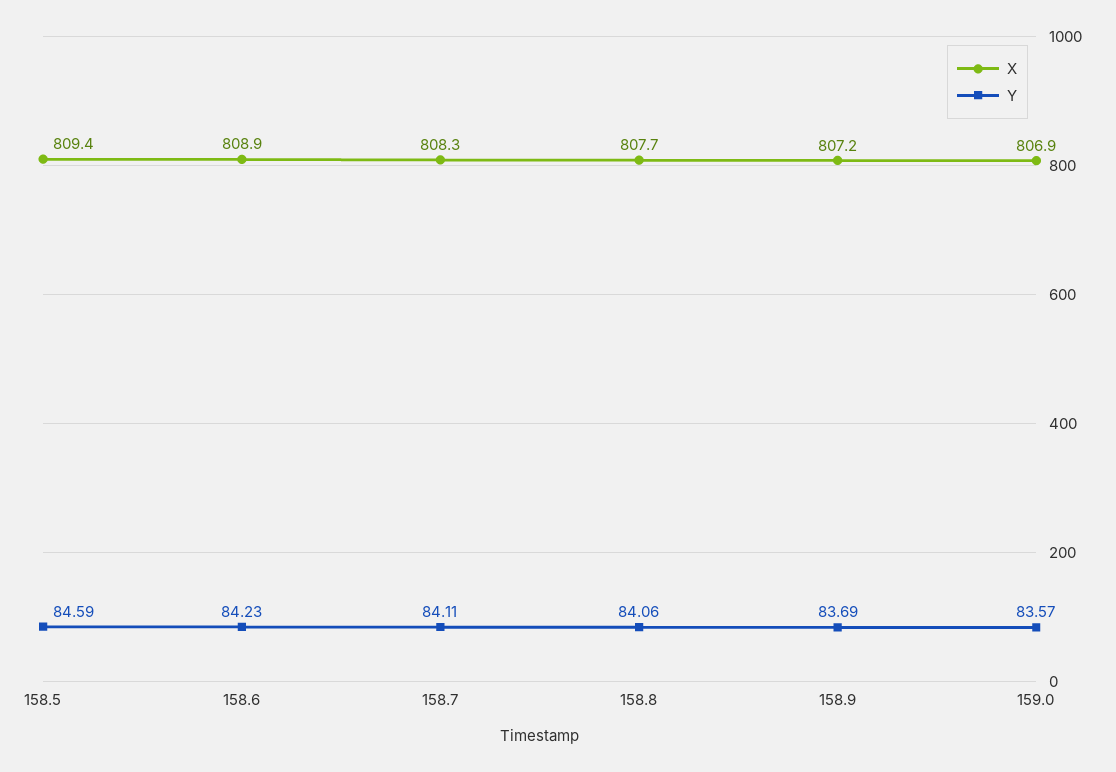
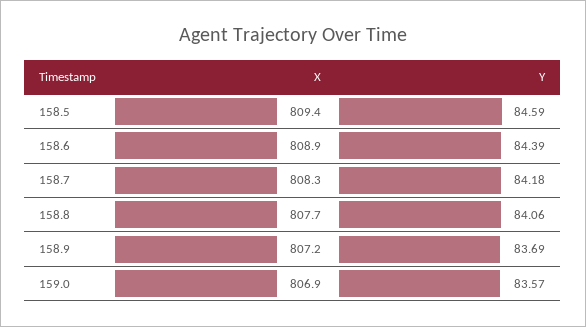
Y, 158.6: 84.23 -> 84.39
Y, 158.7: 84.11 -> 84.18

